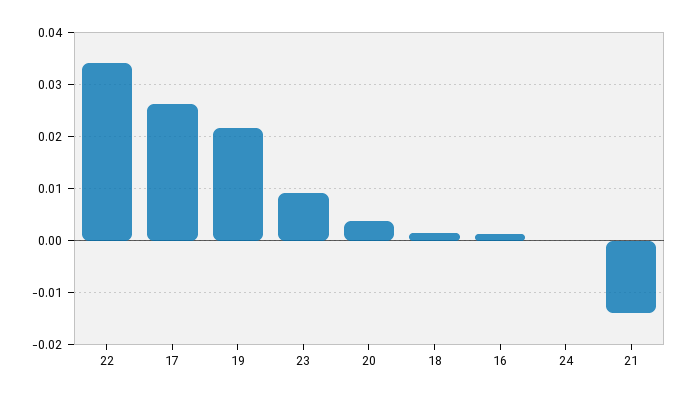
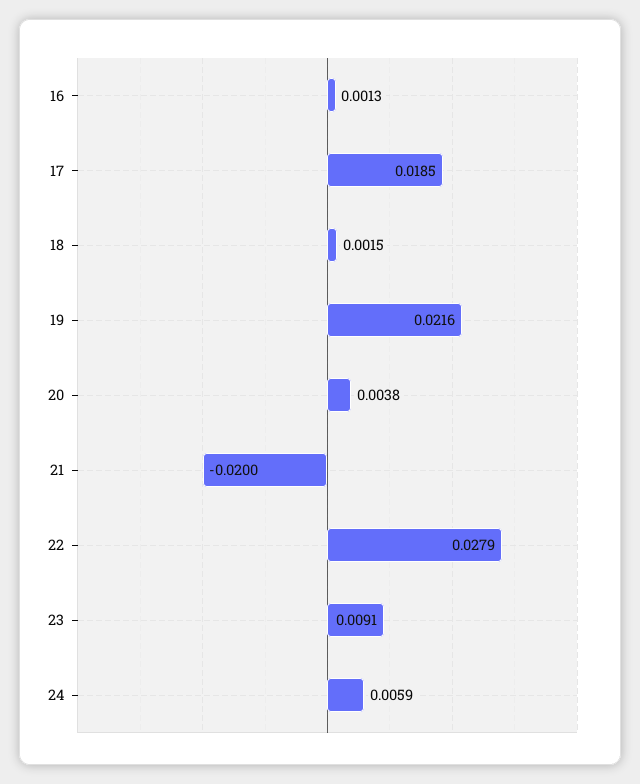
22: 0.034 -> 0.0279
17: 0.026 -> 0.0185
24: 0 -> 0.0059
21: -0.014 -> -0.02

